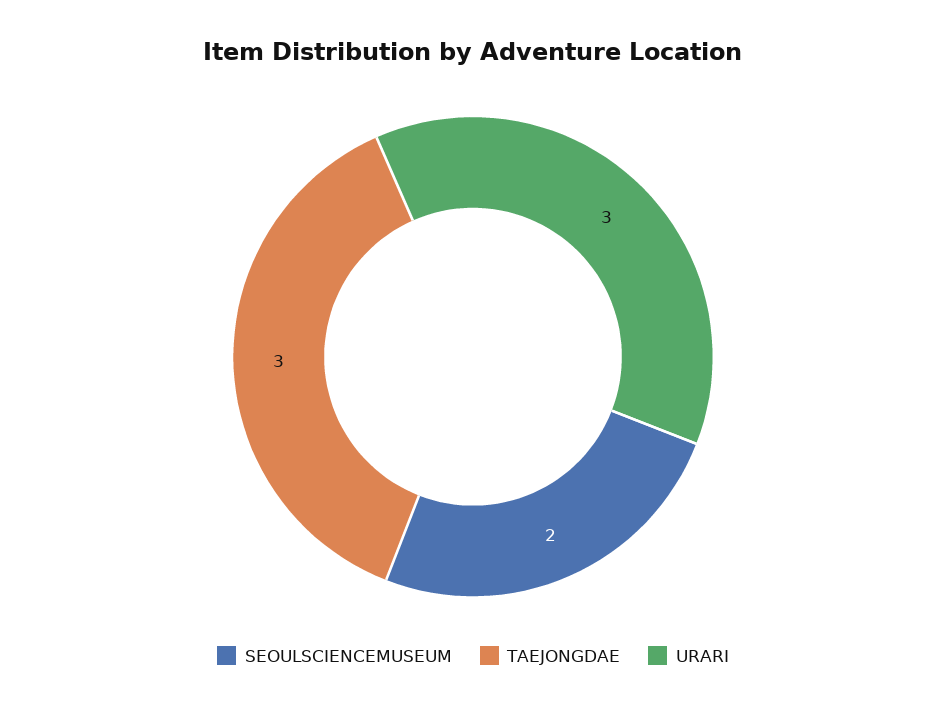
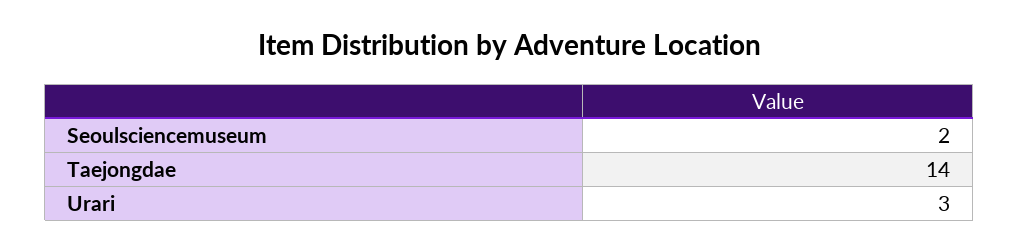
TAEJONGDAE: 3 -> 14

